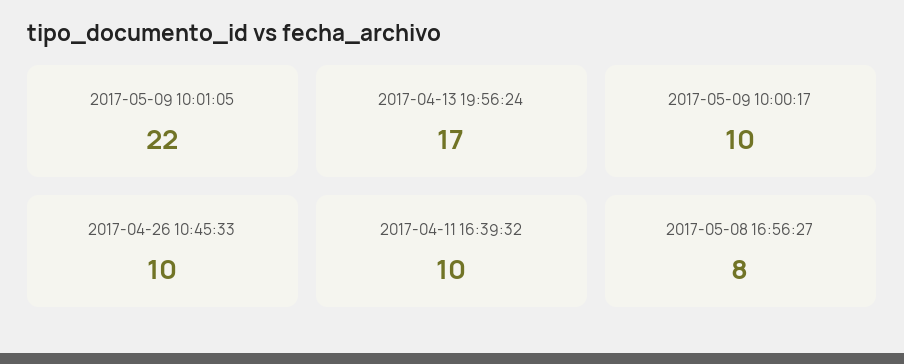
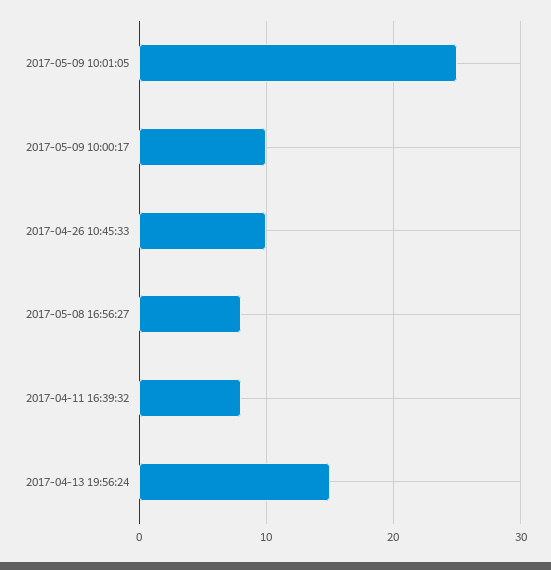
2017-05-09 10:01:05: 22 -> 25
2017-04-13 19:56:24: 17 -> 15
2017-04-11 16:39:32: 10 -> 8

